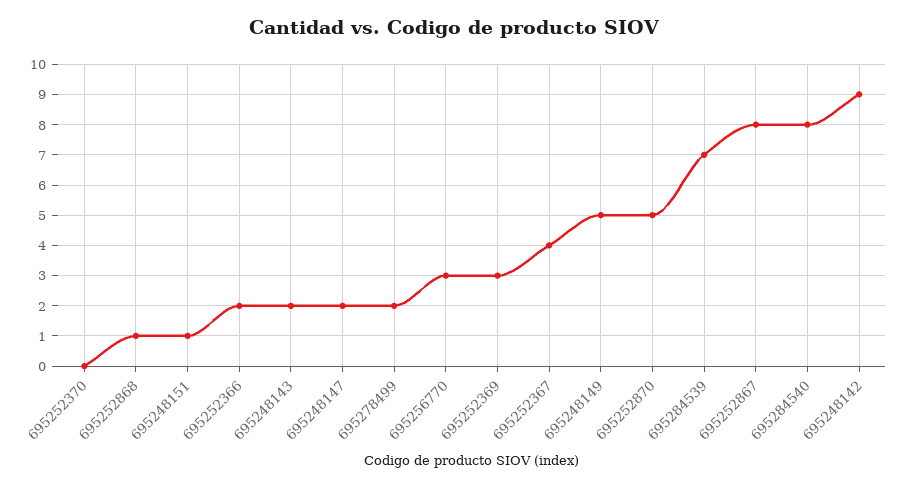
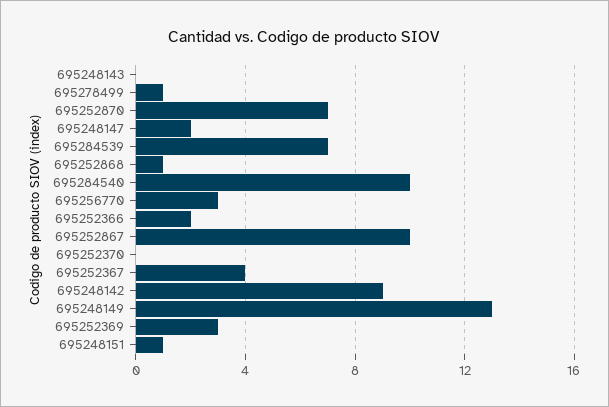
695248143: 2 -> 0
695278499: 2 -> 1
695248149: 5 -> 13
695252870: 5 -> 7
695252867: 8 -> 10
695284540: 8 -> 10

